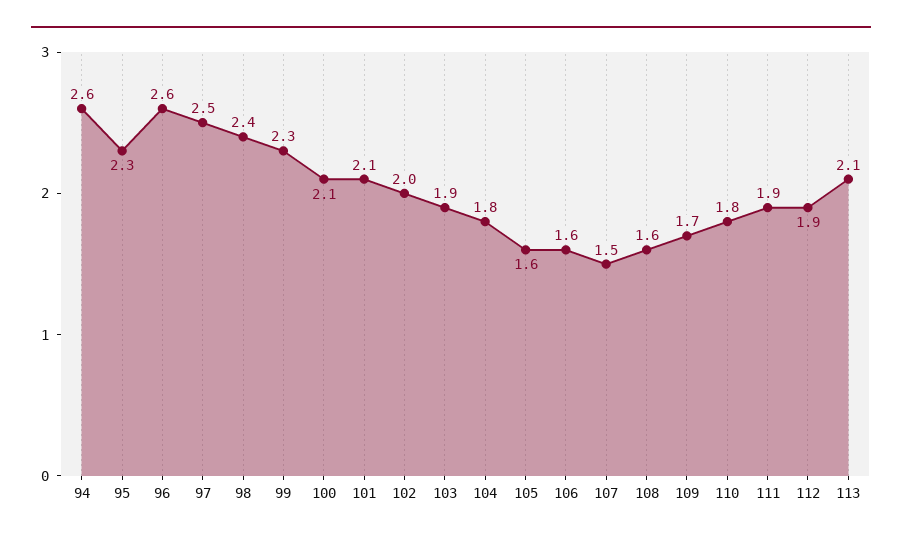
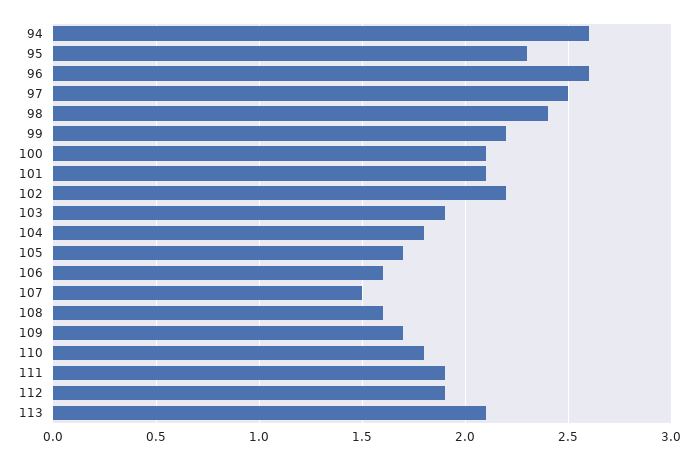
99: 2.3 -> 2.2
102: 2 -> 2.2
105: 1.6 -> 1.7

